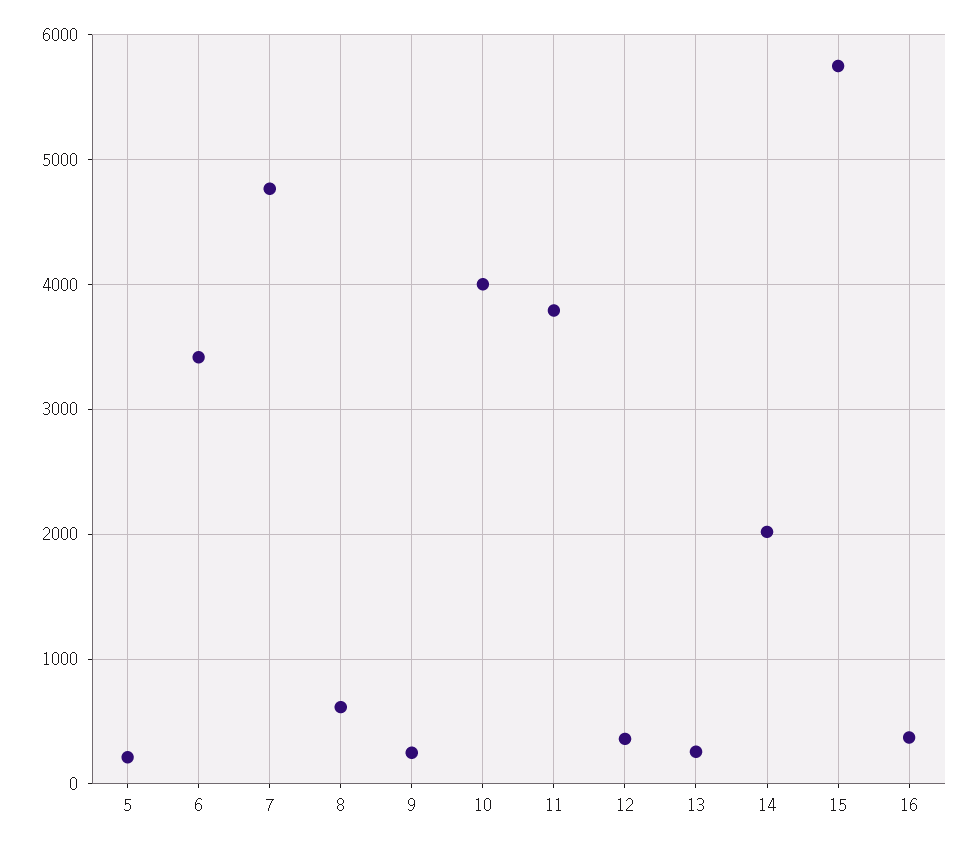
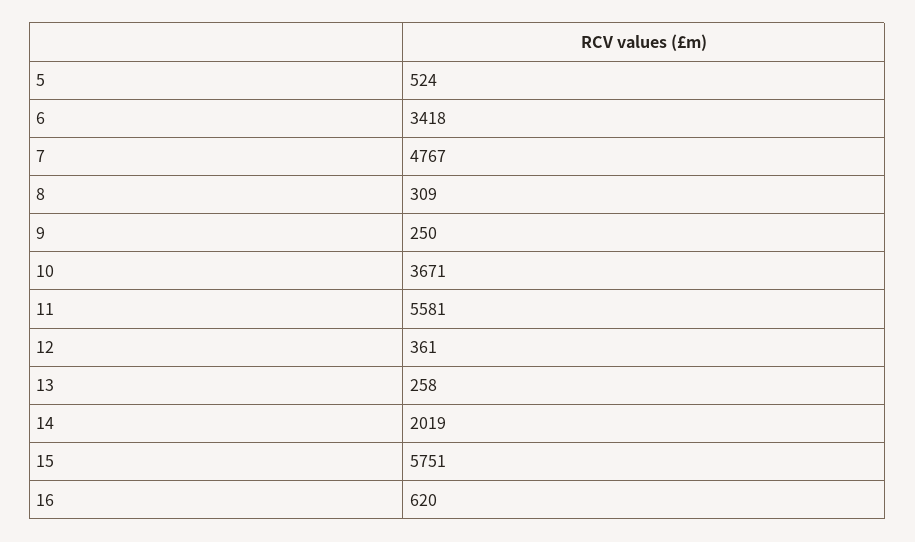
5: 200 -> 524
8: 600 -> 309
10: 4000 -> 3671
11: 3800 -> 5581
16: 400 -> 620

